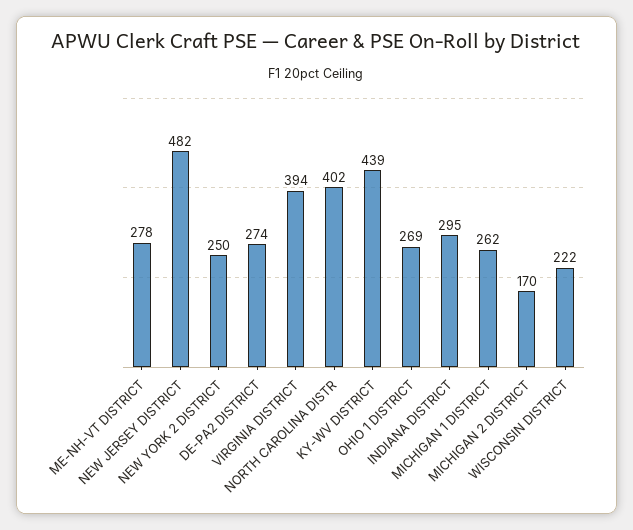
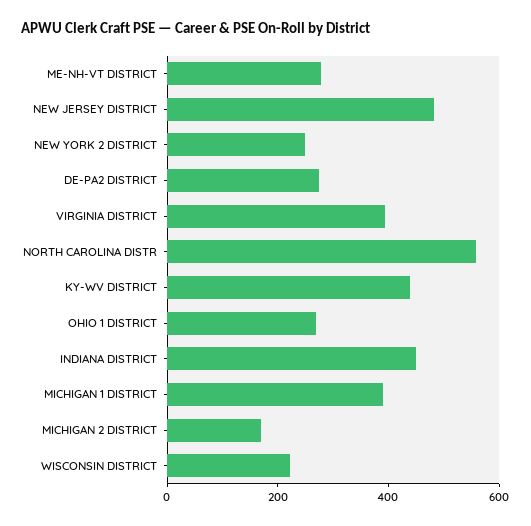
NORTH CAROLINA DISTR: 402 -> 550
INDIANA DISTRICT: 295 -> 450
MICHIGAN 1 DISTRICT: 262 -> 400

